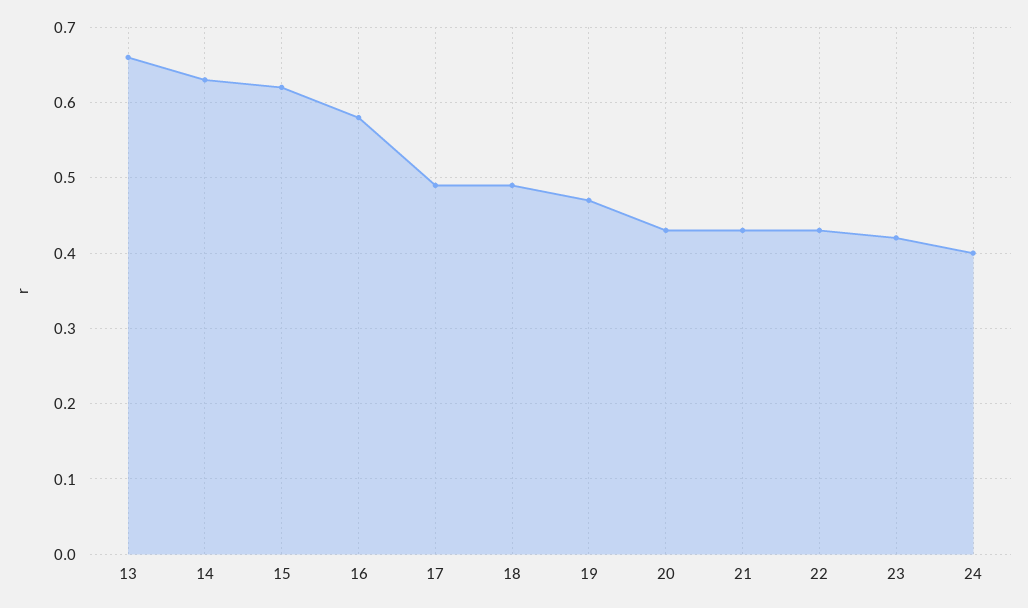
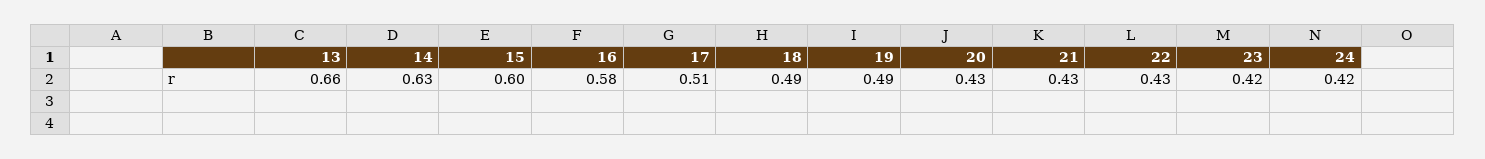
15: 0.62 -> 0.6
17: 0.49 -> 0.51
19: 0.47 -> 0.49
24: 0.4 -> 0.42

